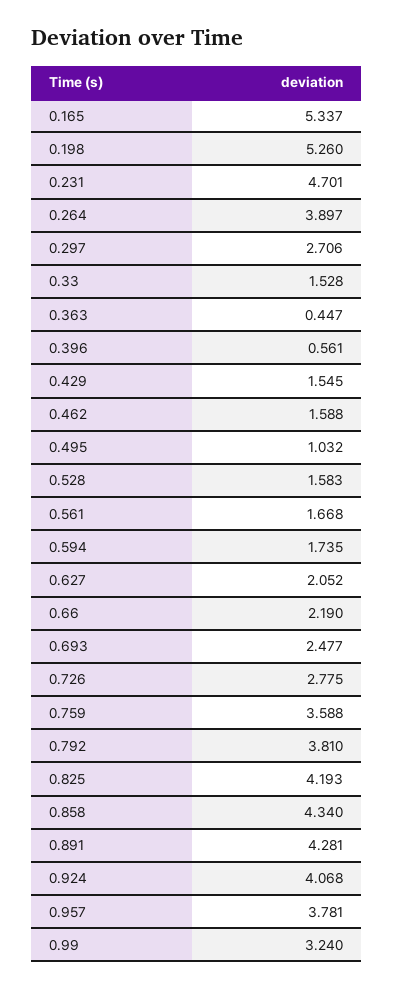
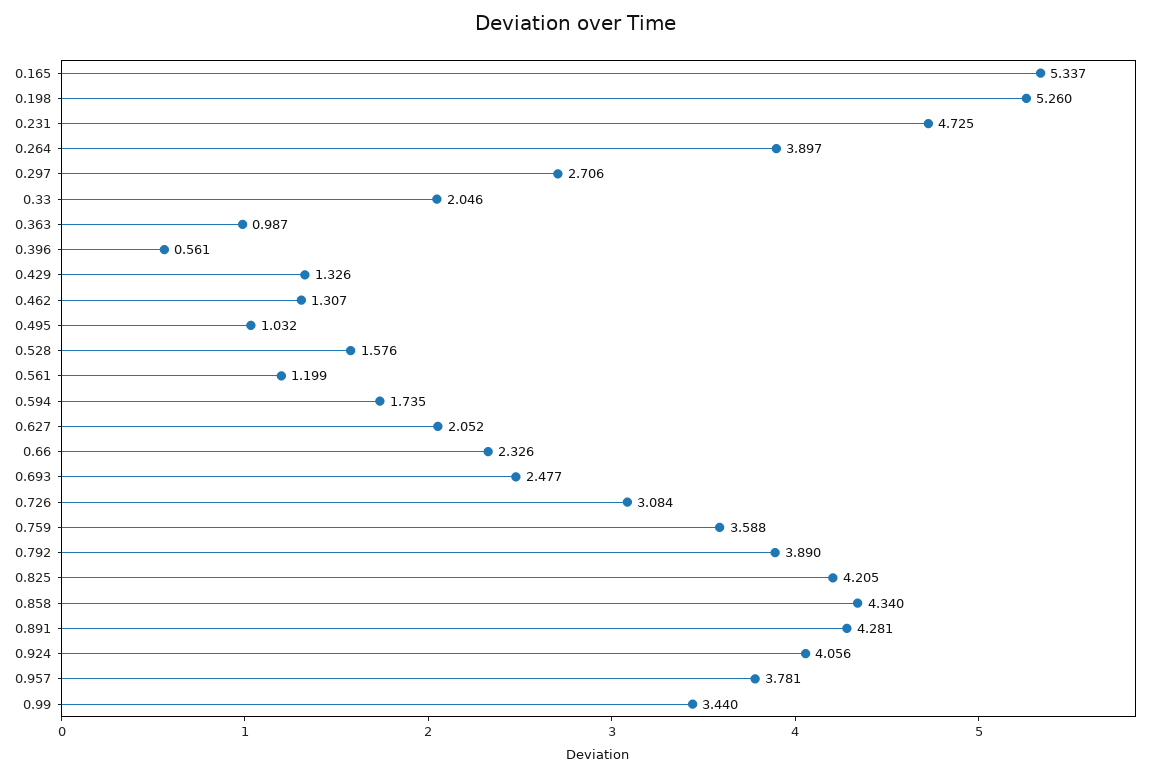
0.231: 4.701 -> 4.725
0.33: 1.528 -> 2.046
0.363: 0.447 -> 0.987
0.429: 1.545 -> 1.326
0.462: 1.588 -> 1.307
0.528: 1.583 -> 1.576
0.561: 1.668 -> 1.199
0.66: 2.19 -> 2.326
0.726: 2.775 -> 3.084
0.792: 3.81 -> 3.89
0.825: 4.193 -> 4.205
0.924: 4.068 -> 4.056
0.99: 3.24 -> 3.44

